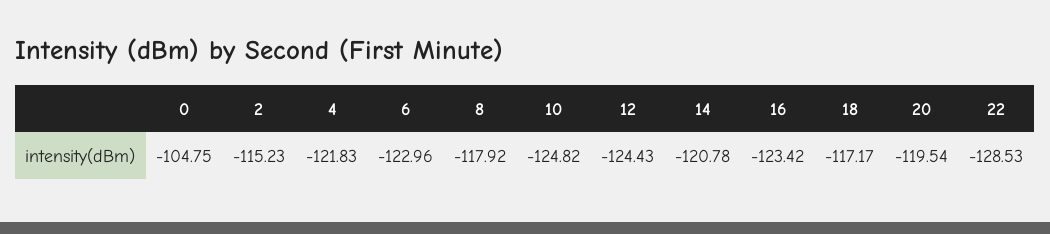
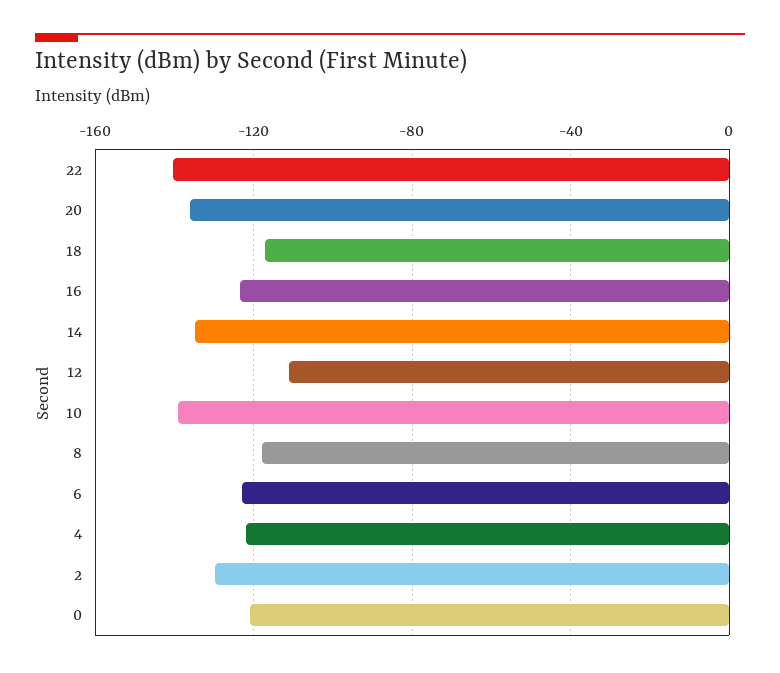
0: -104.75 -> -120
2: -115.23 -> -130
10: -124.82 -> -140
12: -124.43 -> -110
14: -120.78 -> -135
20: -119.54 -> -135
22: -128.53 -> -140

